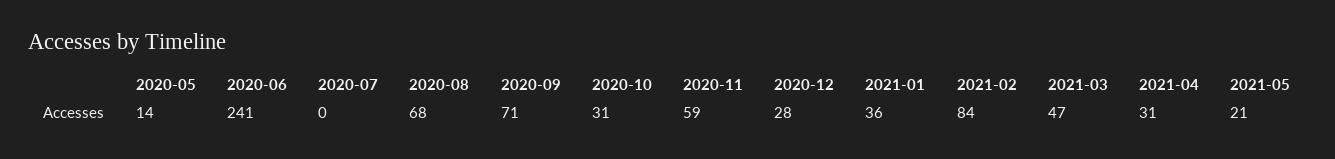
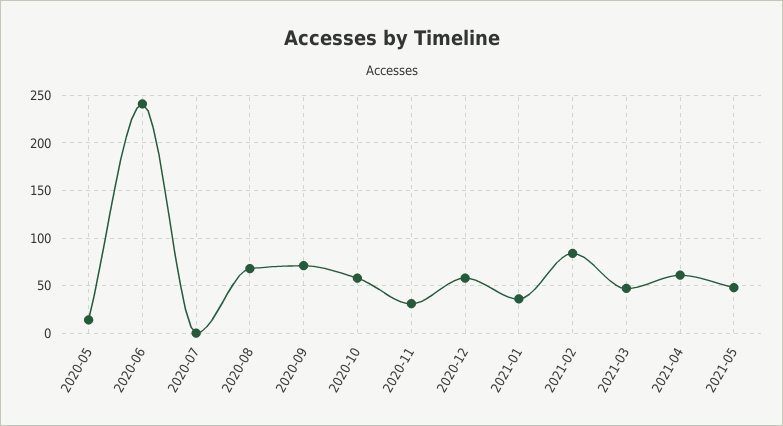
2020-10: 31 -> 60
2020-11: 59 -> 30
2020-12: 28 -> 60
2021-04: 31 -> 60
2021-05: 21 -> 50

